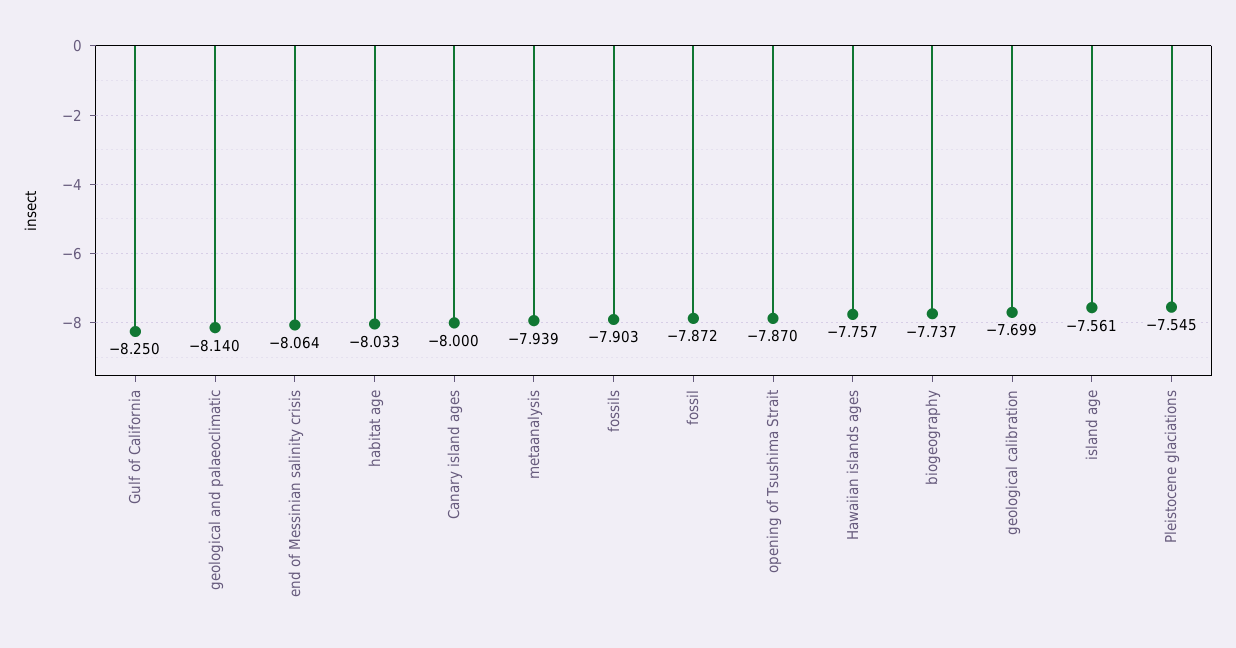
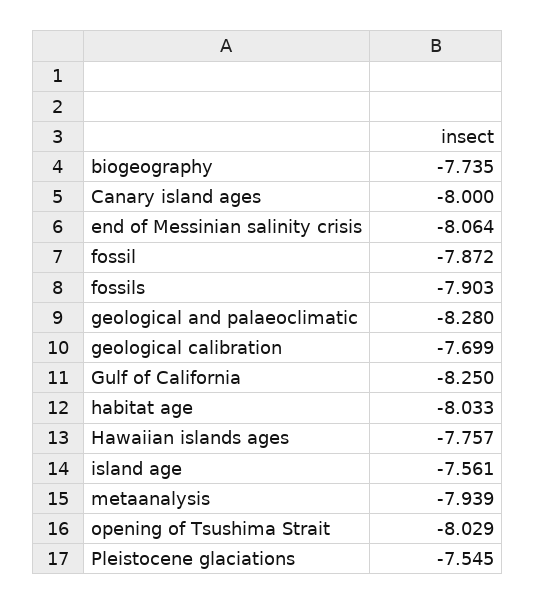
geological and palaeoclimatic: -8.14 -> -8.28
opening of Tsushima Strait: -7.87 -> -8.029
biogeography: -7.737 -> -7.735

